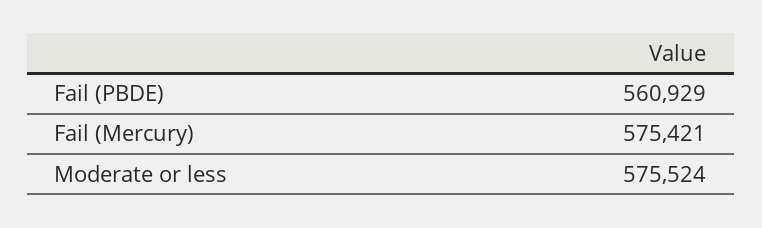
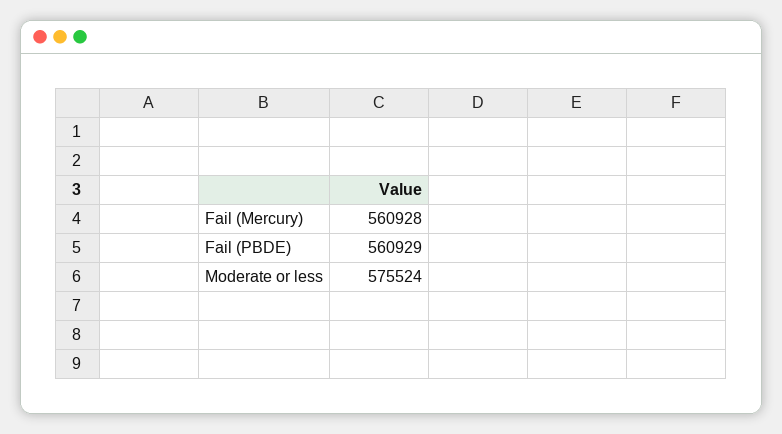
Fail (Mercury): 575421 -> 560928

